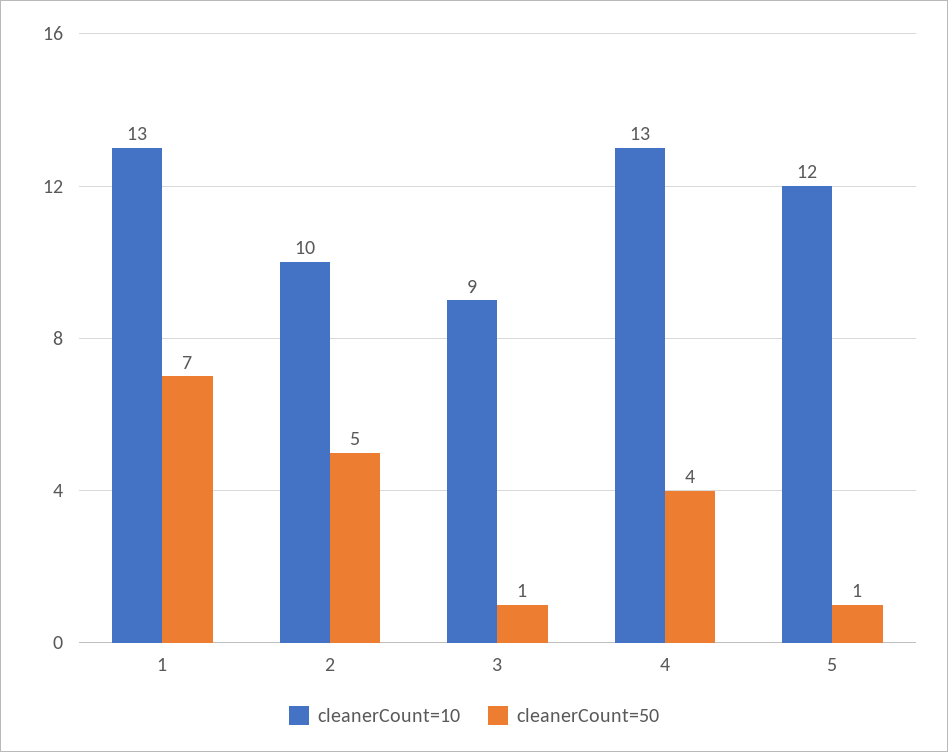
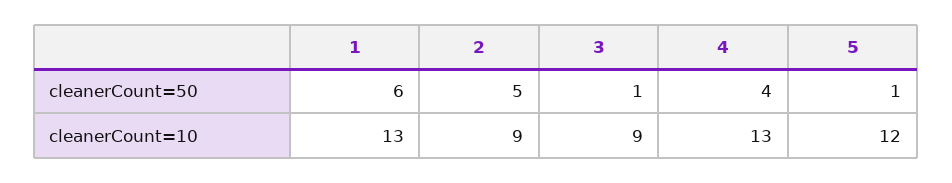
cleanerCount=50, 1: 7 -> 6
cleanerCount=10, 2: 10 -> 9

